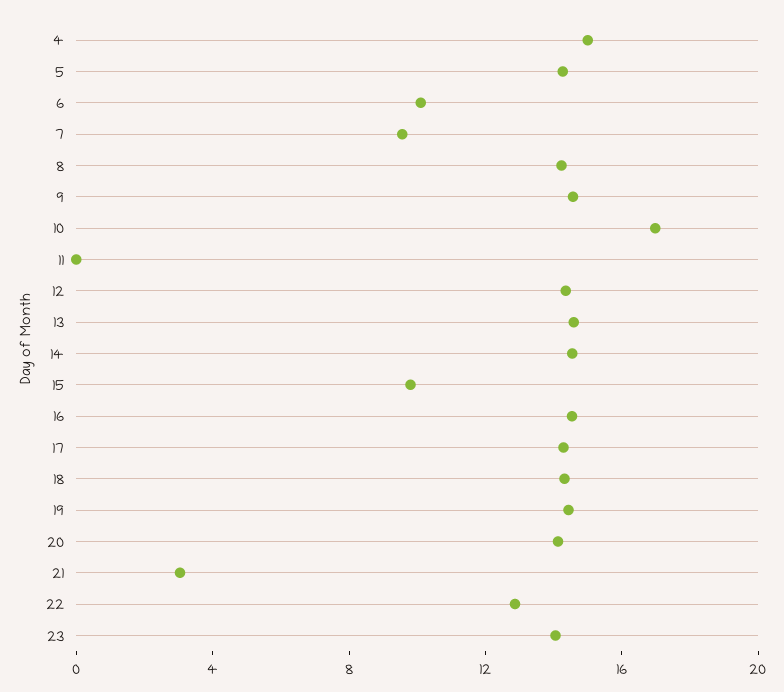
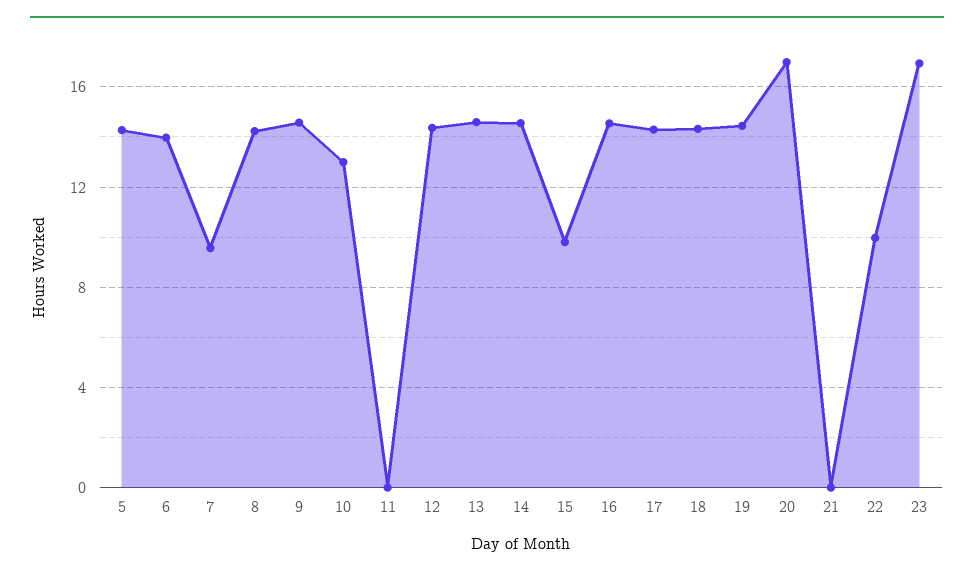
4: 15 -> none
6: 10 -> 14
10: 17 -> 13
20: 14 -> 17
21: 3 -> 0
22: 13 -> 10
23: 14 -> 17

